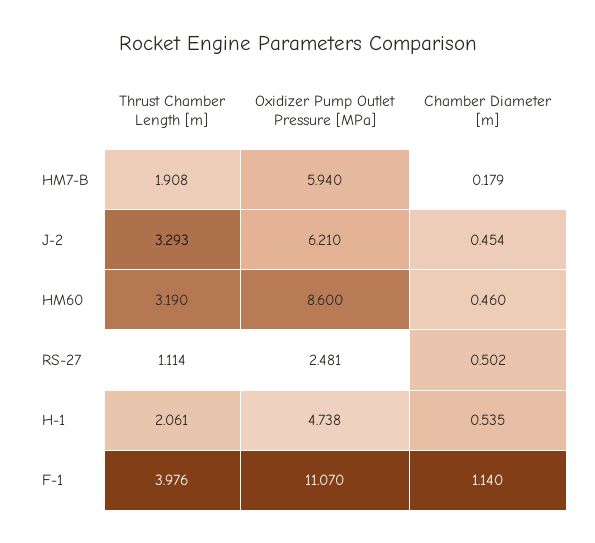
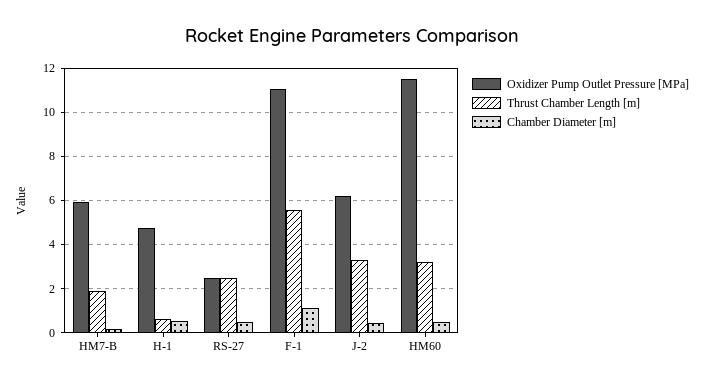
Oxidizer Pump Outlet Pressure [MPa], HM60: 8.6 -> 11.5
Thrust Chamber Length [m], RS-27: 1.114 -> 2.5
Thrust Chamber Length [m], H-1: 2.061 -> 0.5
Thrust Chamber Length [m], F-1: 3.976 -> 5.5

